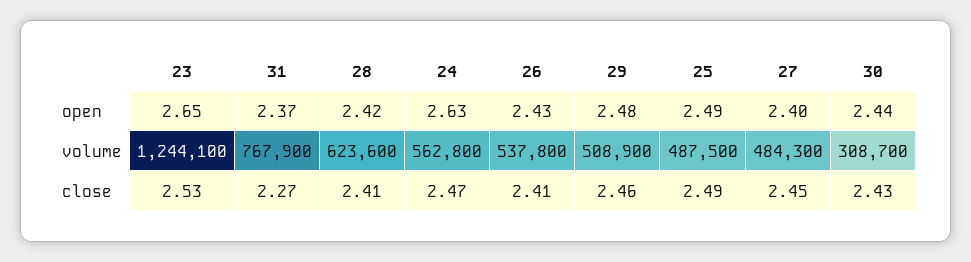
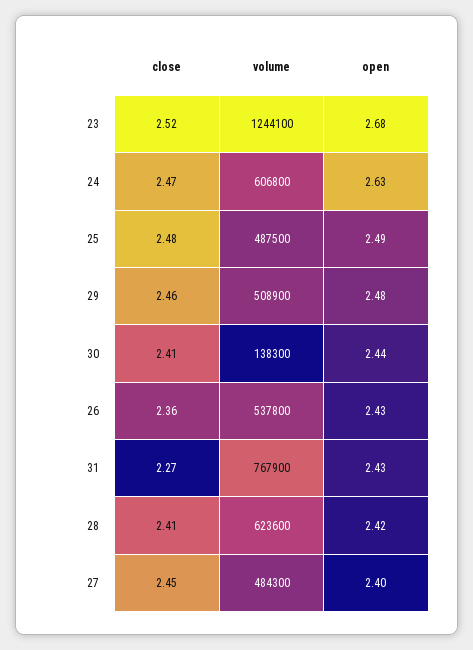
23, open: 2.65 -> 2.68
31, open: 2.37 -> 2.43
24, volume: 562800 -> 606800
30, volume: 308700 -> 138300
23, close: 2.53 -> 2.52
26, close: 2.41 -> 2.36
25, close: 2.49 -> 2.48
30, close: 2.43 -> 2.41

